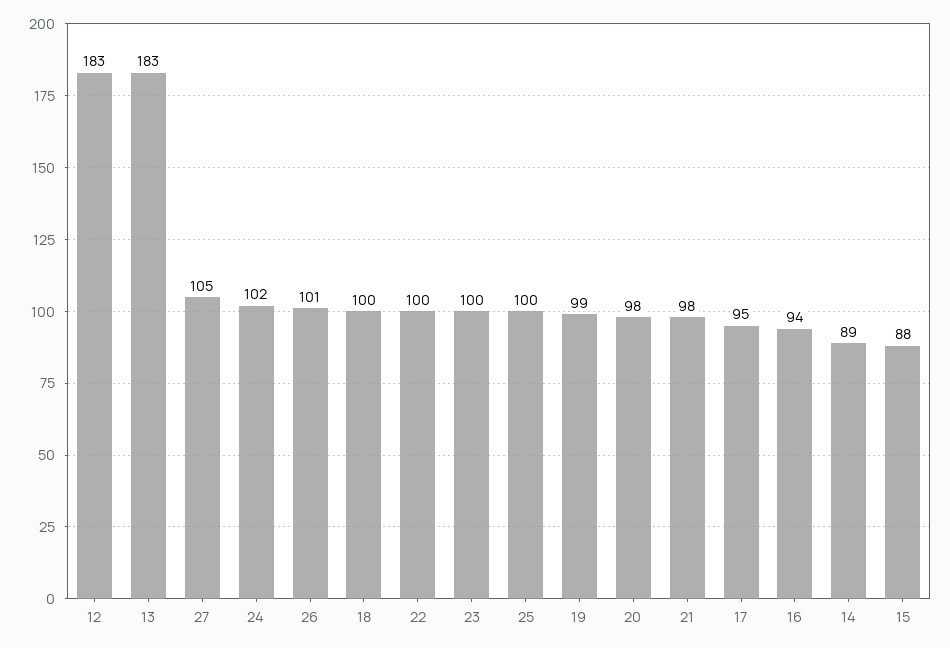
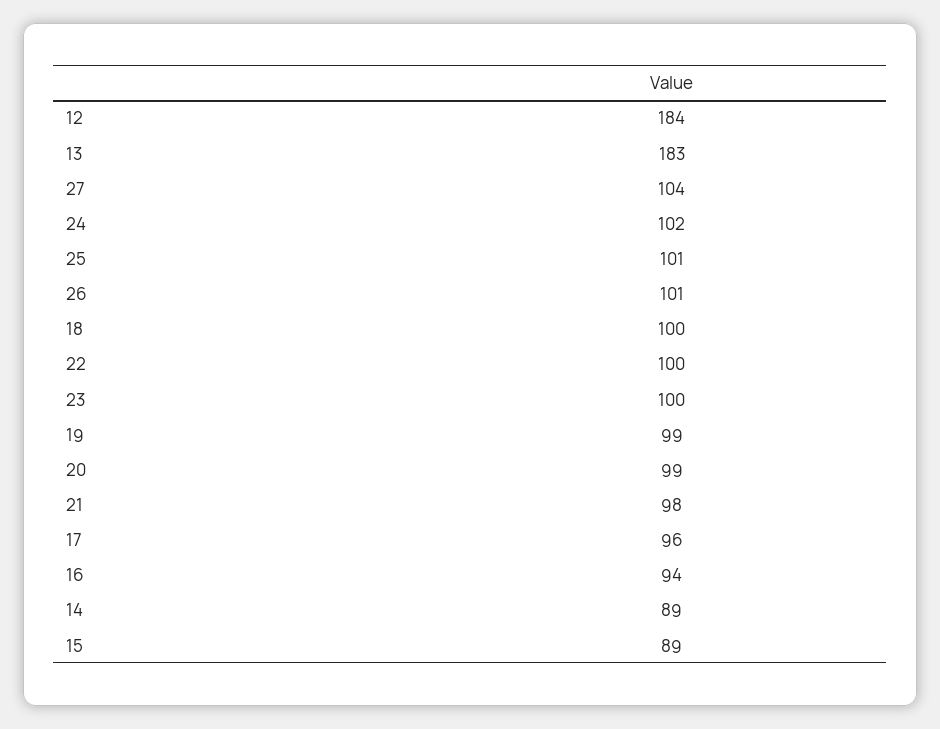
12: 183 -> 184
27: 105 -> 104
25: 100 -> 101
20: 98 -> 99
17: 95 -> 96
15: 88 -> 89

